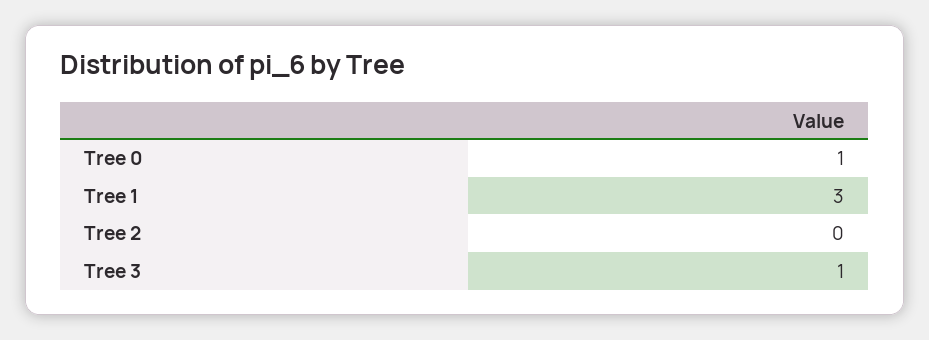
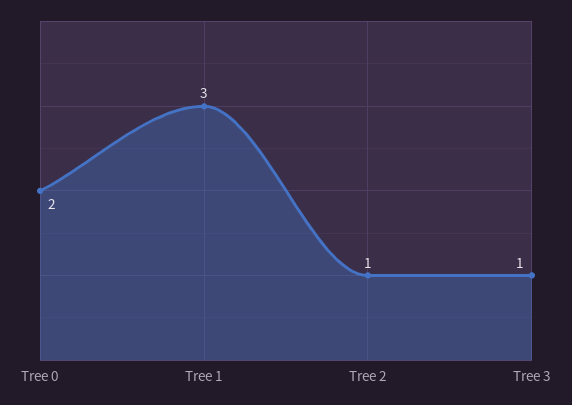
Tree 0: 1 -> 2
Tree 2: 0 -> 1

